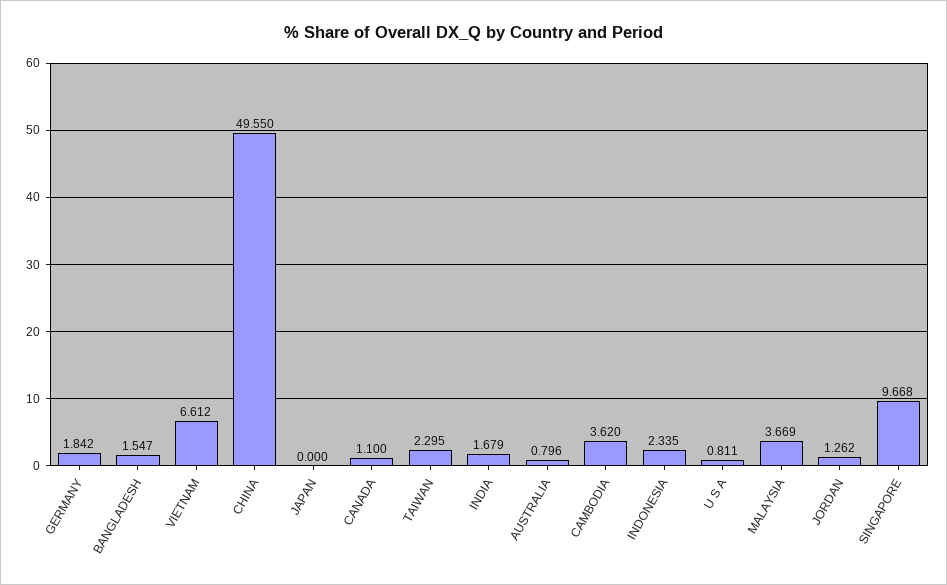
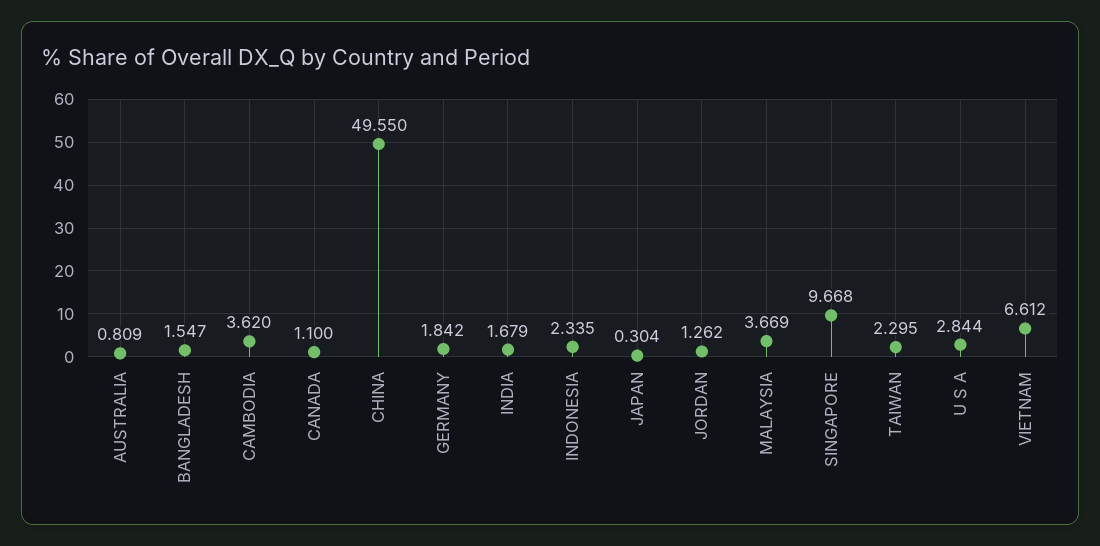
JAPAN: 0 -> 0.304
AUSTRALIA: 0.796 -> 0.809
U S A: 0.811 -> 2.844

